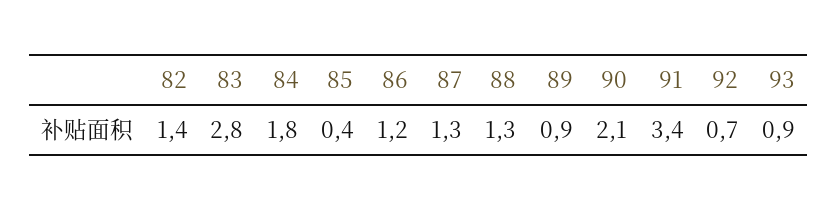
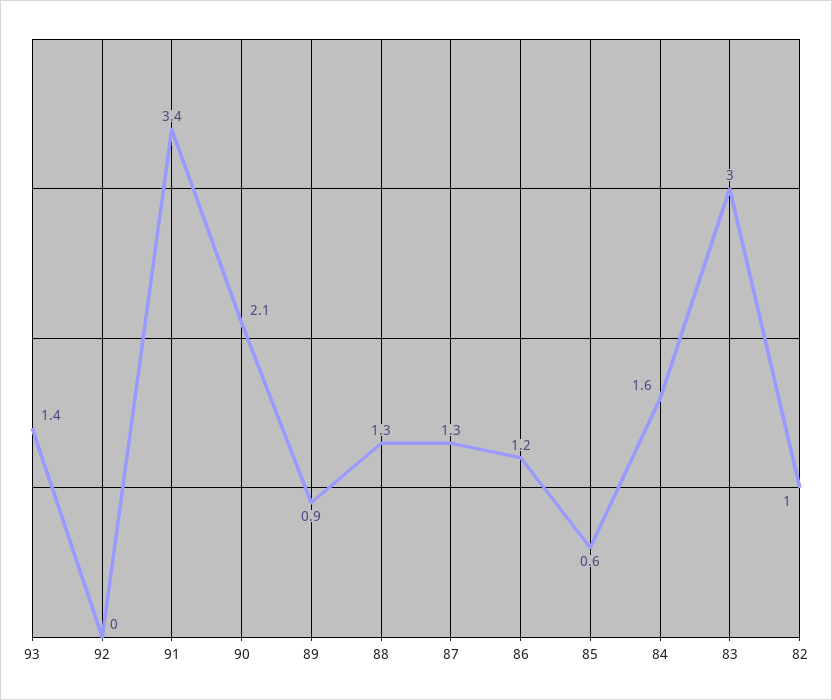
82: 1.4 -> 1
83: 2.8 -> 3
84: 1.8 -> 1.6
85: 0.4 -> 0.6
92: 0.7 -> 0
93: 0.9 -> 1.4

